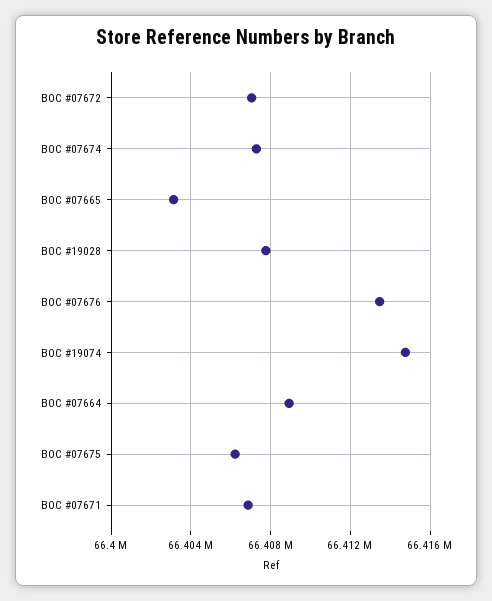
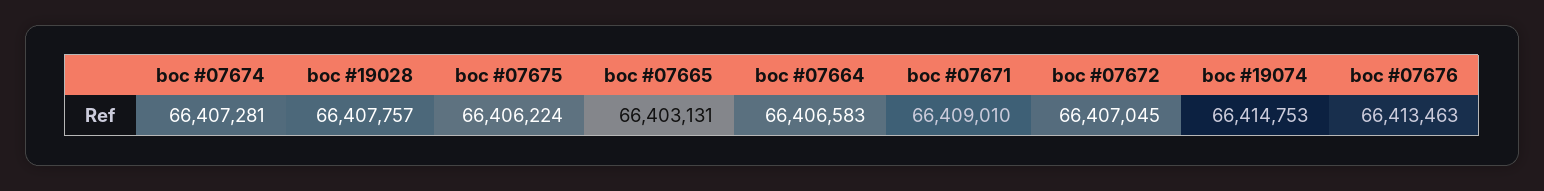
BOC #07664: 66409000 -> 66406583
BOC #07671: 66407000 -> 66409010

